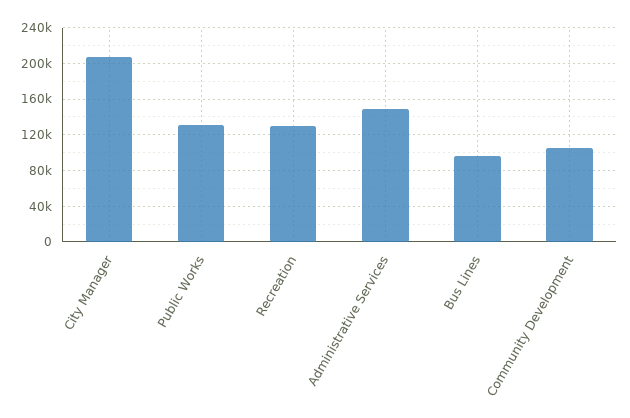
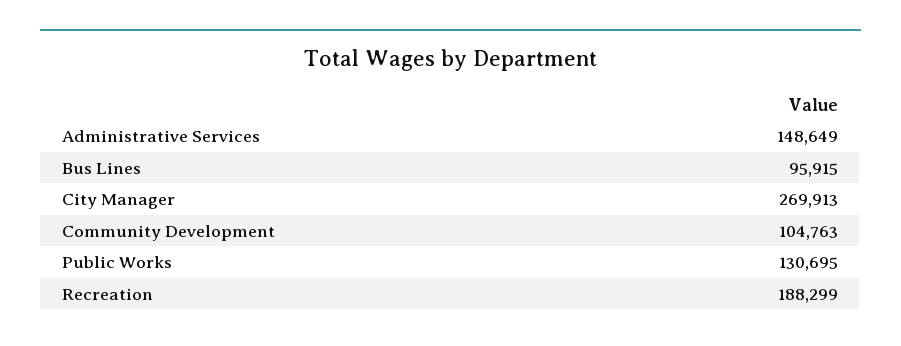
City Manager: 210000 -> 269913
Recreation: 130000 -> 188299

